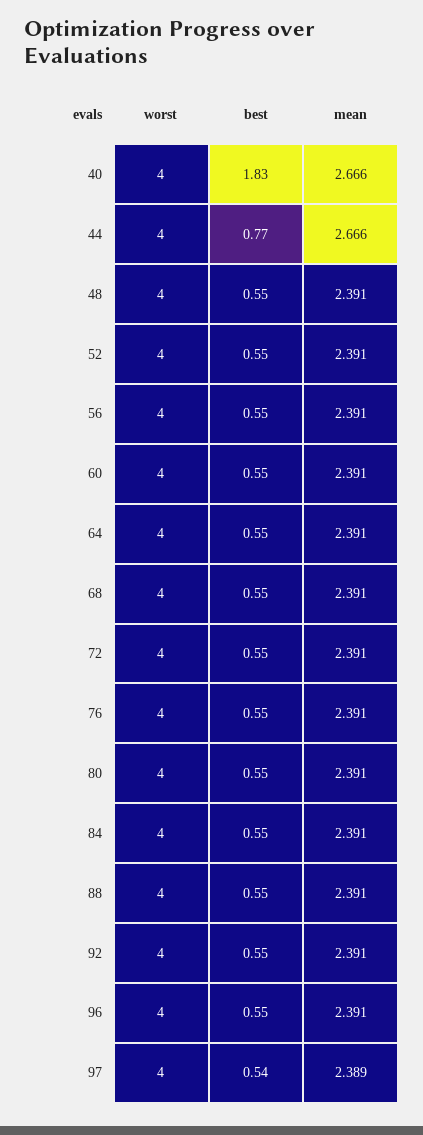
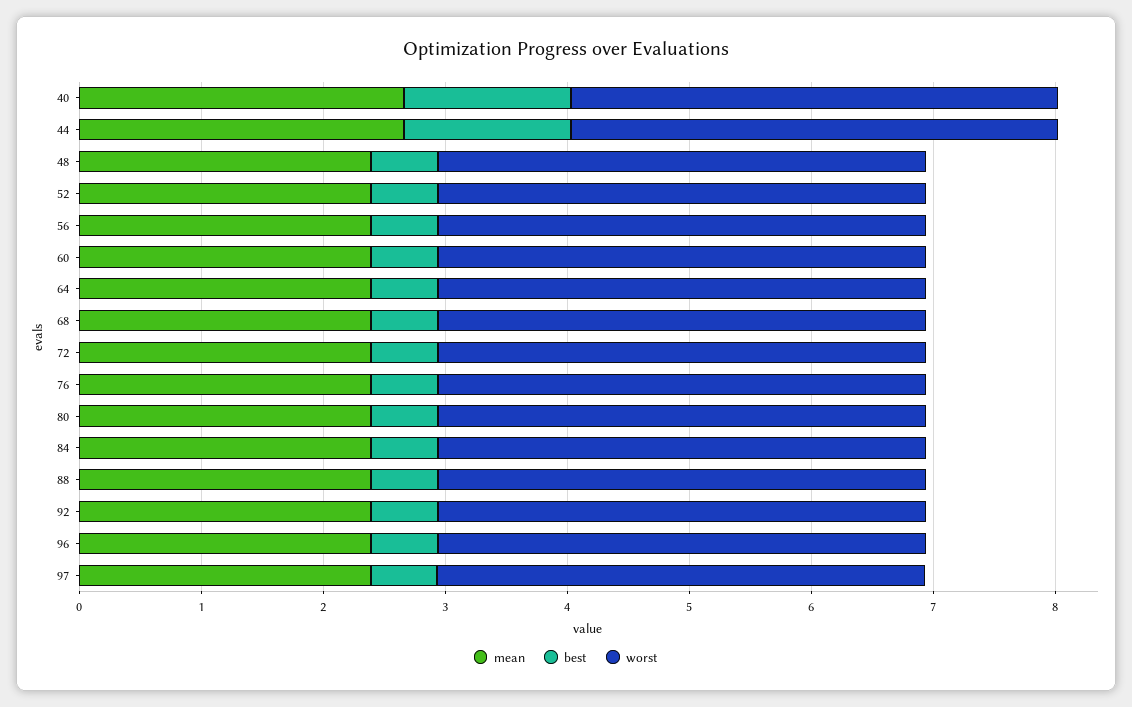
best, 40: 1.83 -> 1.4
best, 44: 0.77 -> 1.4

